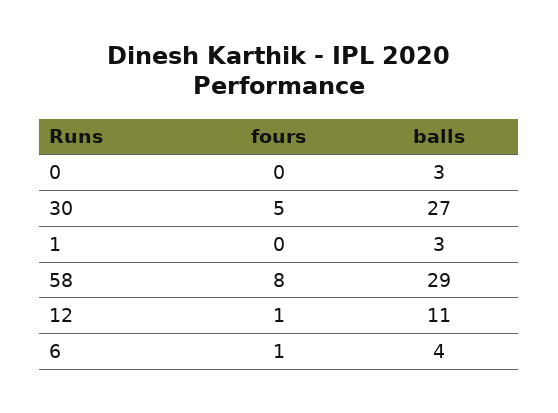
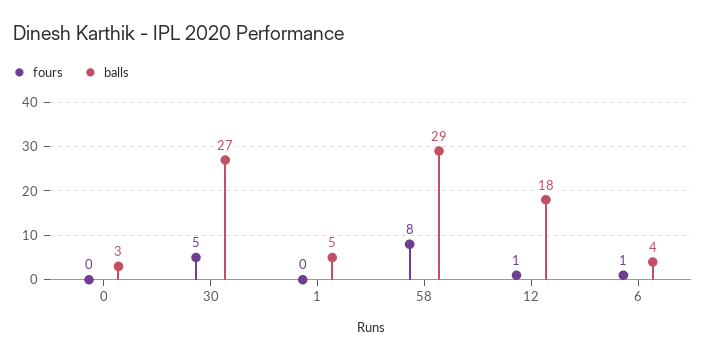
balls, 1: 3 -> 5
balls, 12: 11 -> 18

